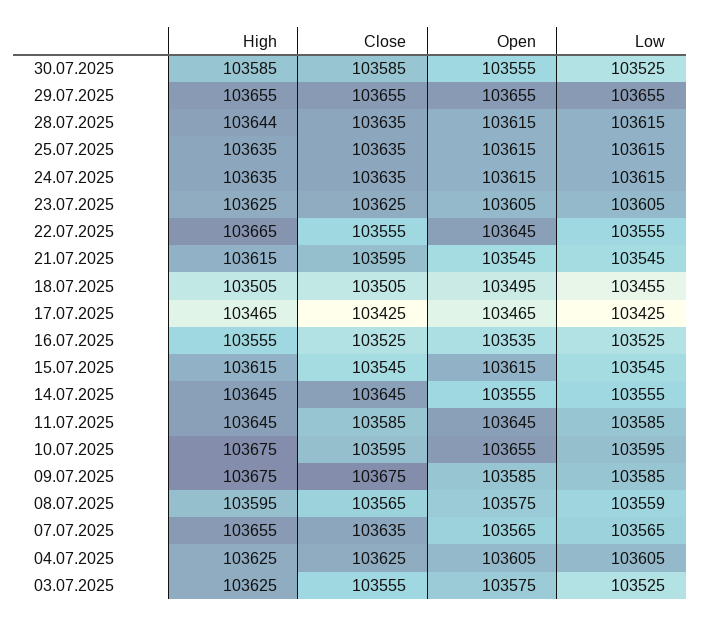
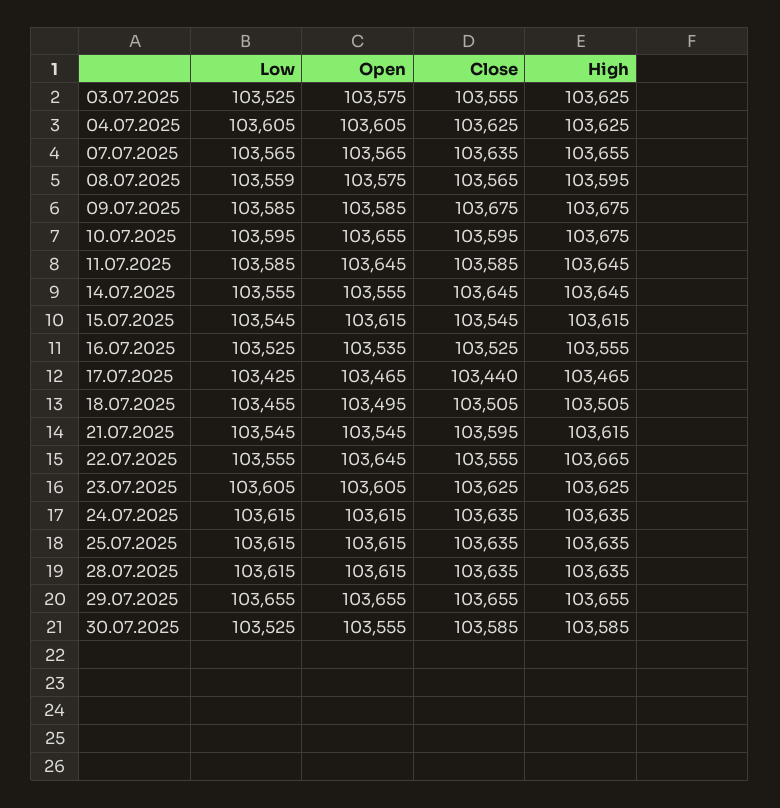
High, 28.07.2025: 103644 -> 103635
Close, 17.07.2025: 103425 -> 103440

